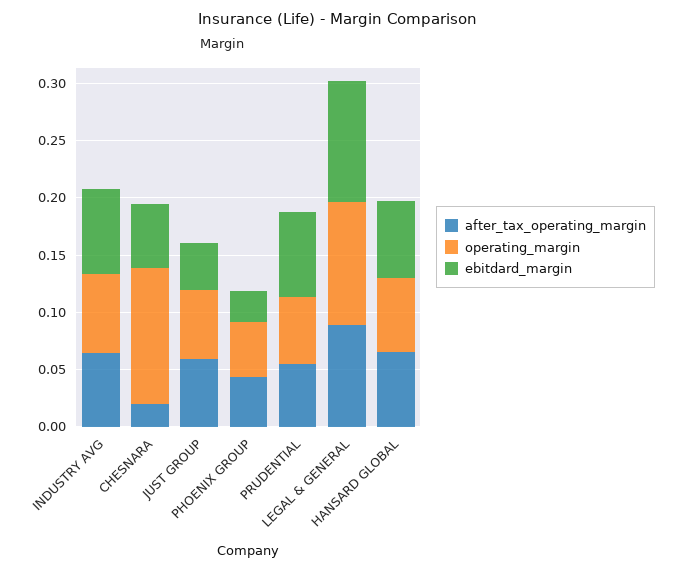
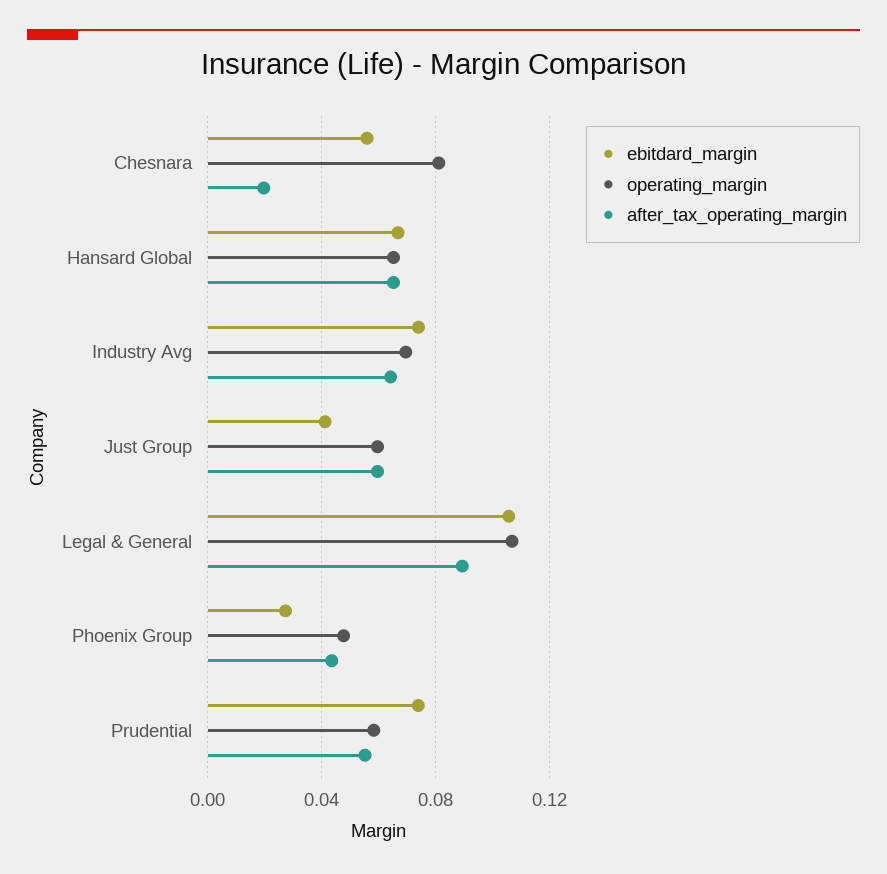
operating_margin, CHESNARA: 0.12 -> 0.08

